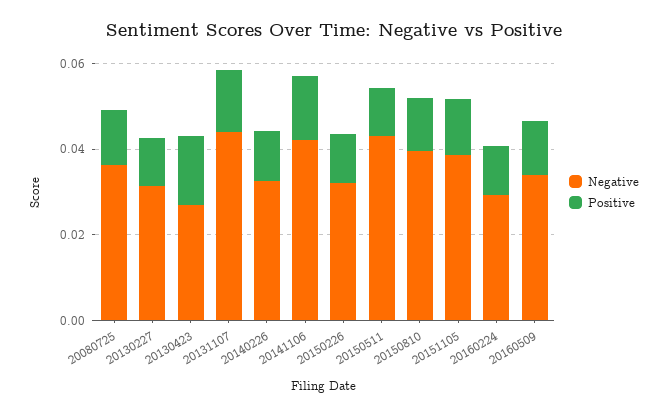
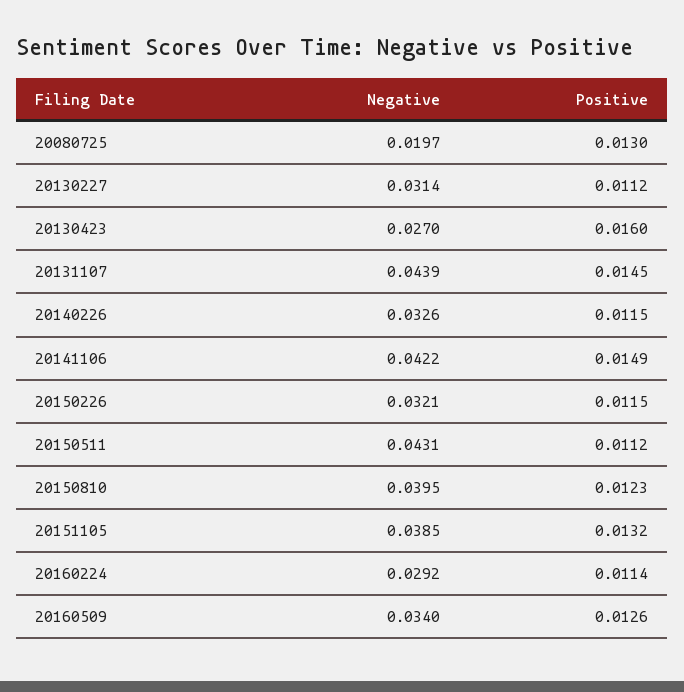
Negative, 20080725: 0.035 -> 0.0197

